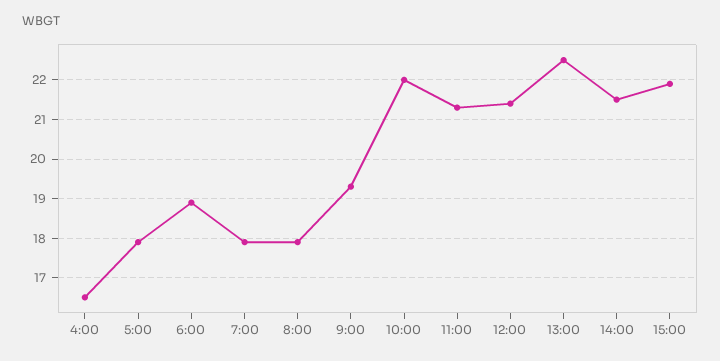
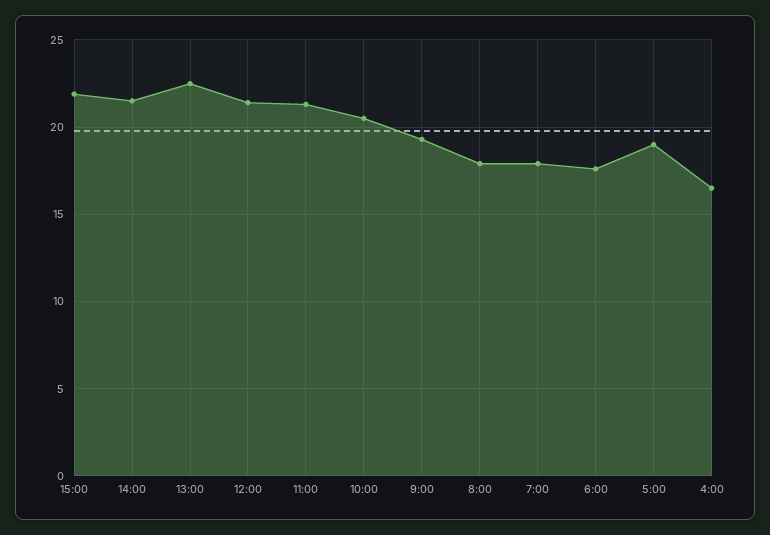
5:00: 18 -> 19
6:00: 19 -> 17.5
10:00: 22 -> 20.5

